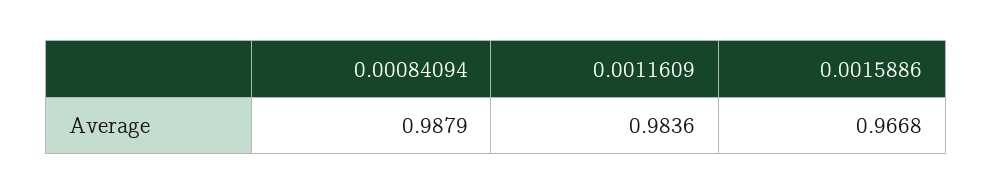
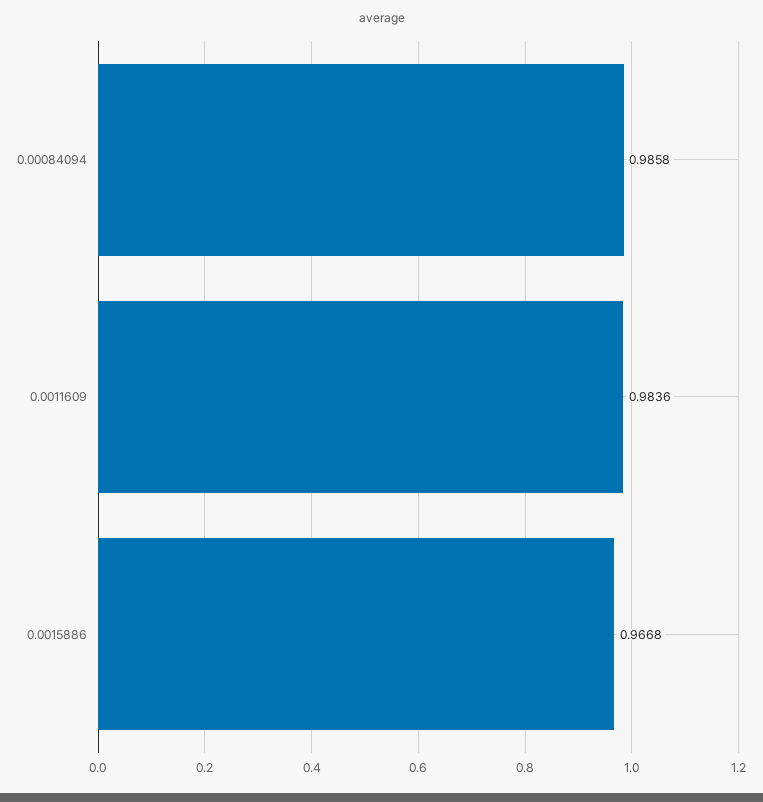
0.00084094: 0.9879 -> 0.9858

